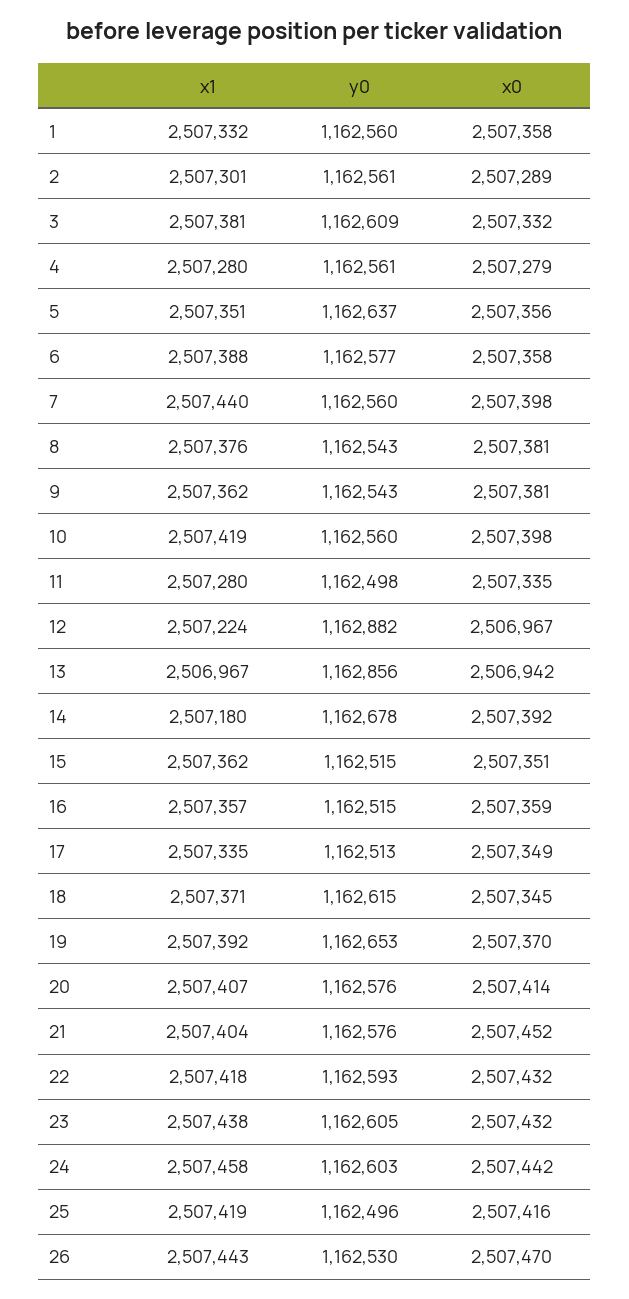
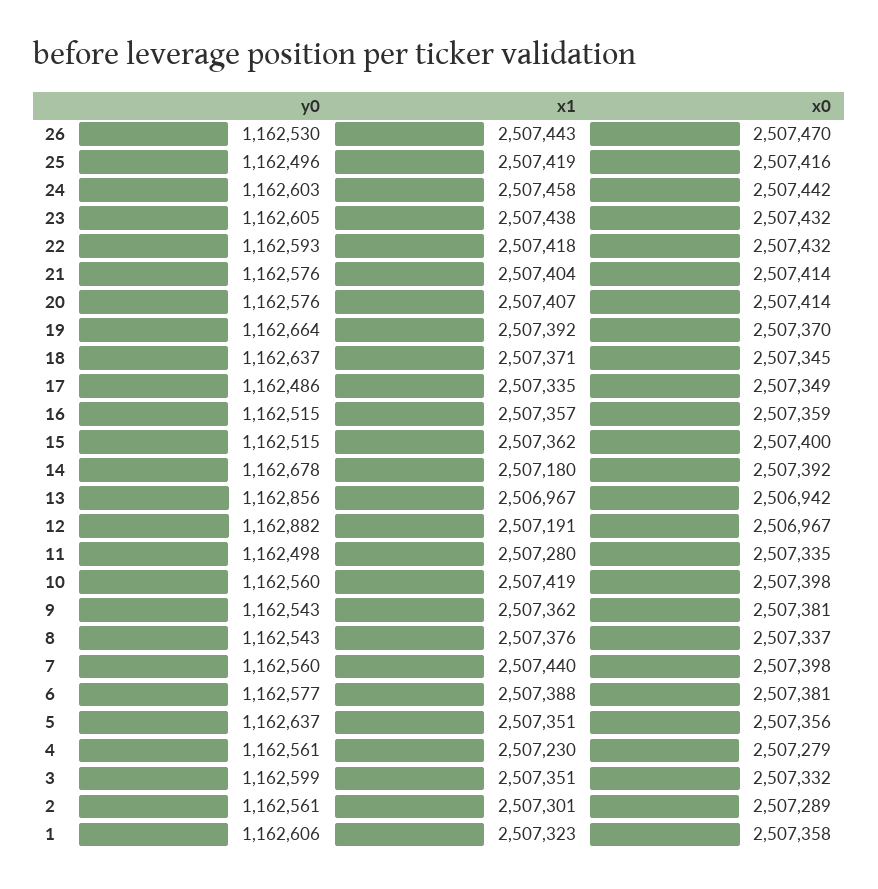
x1, 1: 2507332 -> 2507323
y0, 1: 1162560 -> 1162606
x1, 3: 2507381 -> 2507351
y0, 3: 1162609 -> 1162599
x1, 4: 2507280 -> 2507230
x0, 6: 2507358 -> 2507381
x0, 8: 2507381 -> 2507337
x1, 12: 2507224 -> 2507191
x0, 15: 2507351 -> 2507400
y0, 17: 1162513 -> 1162486
y0, 18: 1162615 -> 1162637
y0, 19: 1162653 -> 1162664
x0, 21: 2507452 -> 2507414

